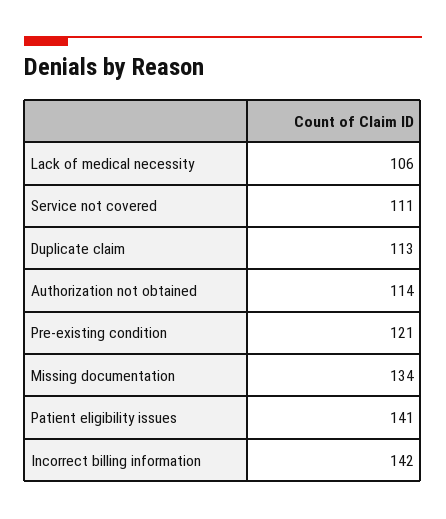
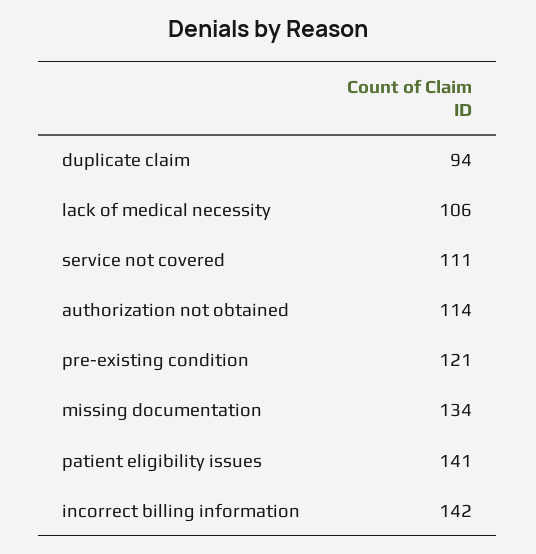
Duplicate claim: 113 -> 94

